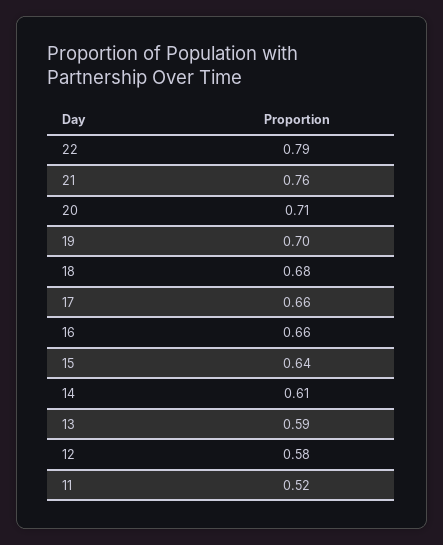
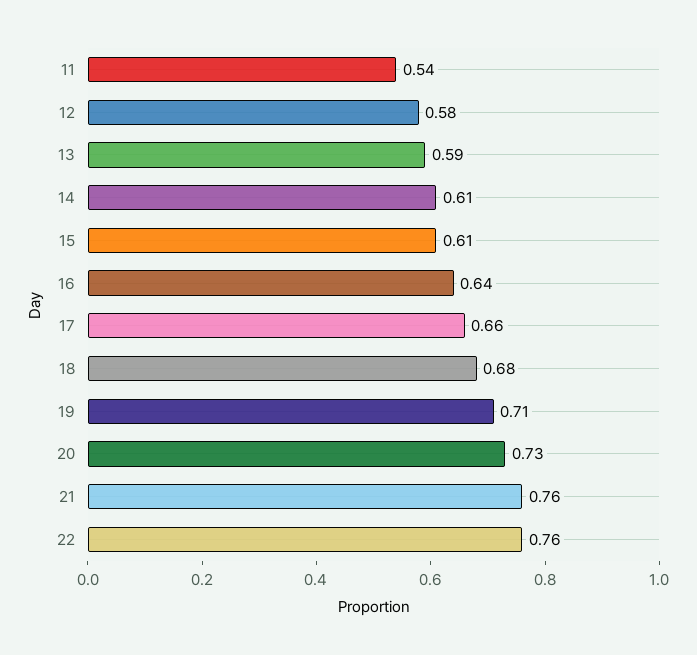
22: 0.79 -> 0.76
20: 0.71 -> 0.73
19: 0.7 -> 0.71
16: 0.66 -> 0.64
15: 0.64 -> 0.61
11: 0.52 -> 0.54

